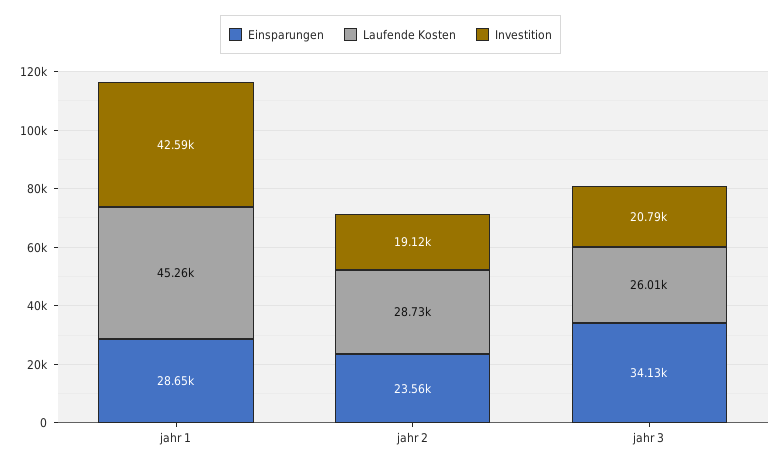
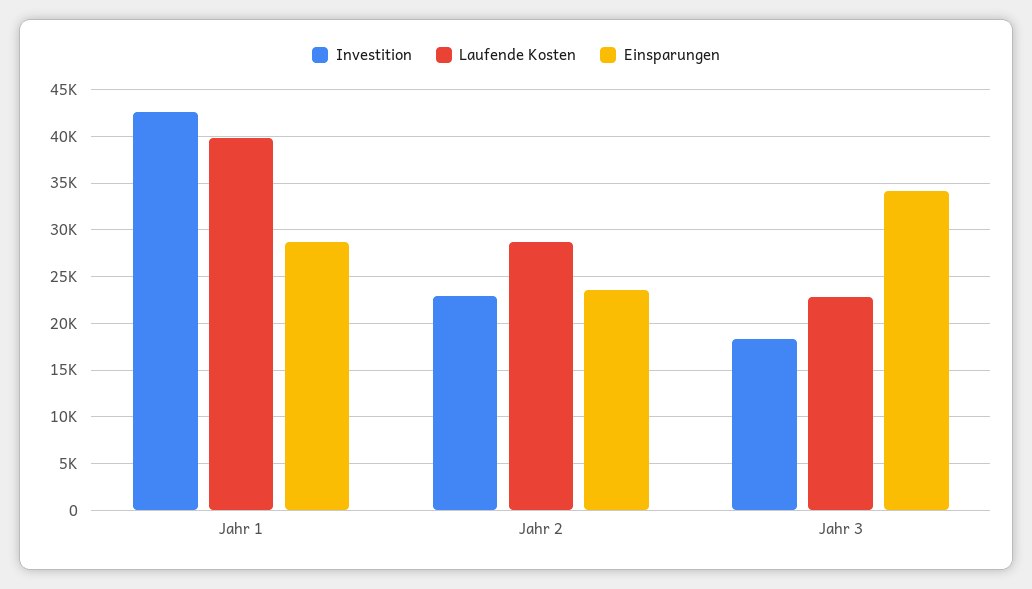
Laufende Kosten, jahr 1: 45260 -> 40000
Investition, jahr 2: 19120 -> 23000
Laufende Kosten, jahr 3: 26010 -> 23000
Investition, jahr 3: 20790 -> 18000

